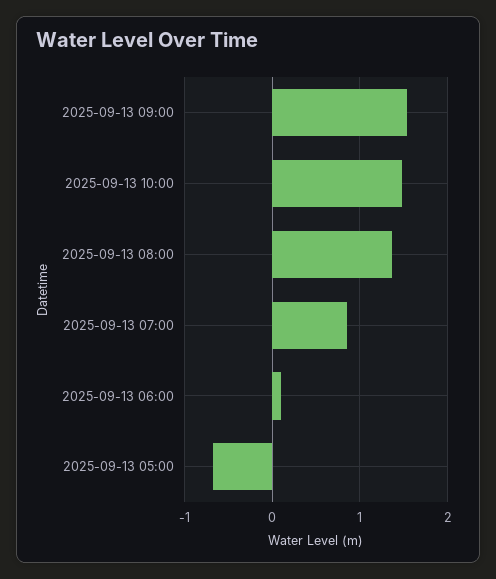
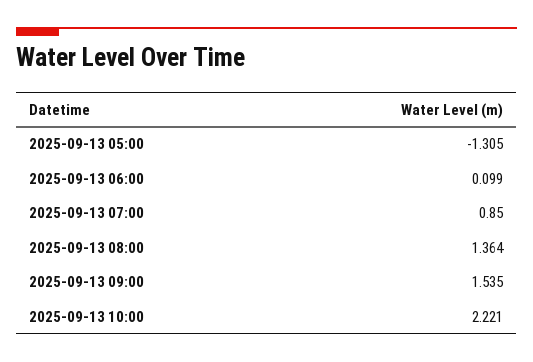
2025-09-13 10:00: 1.5 -> 2.221
2025-09-13 05:00: -0.7 -> -1.305

